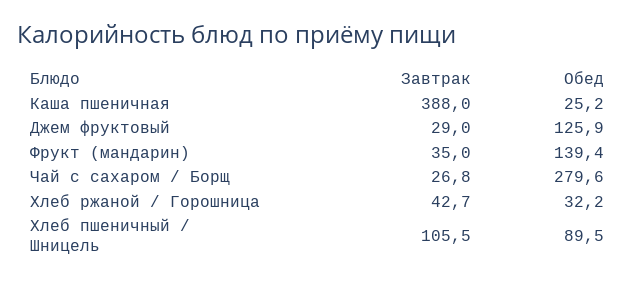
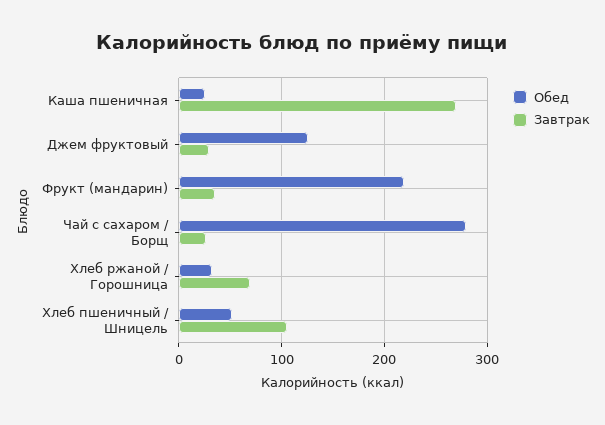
Завтрак, Каша пшеничная: 388 -> 270
Обед, Фрукт (мандарин): 139.4 -> 220
Завтрак, Хлеб ржаной / Горошница: 42.7 -> 70
Обед, Хлеб пшеничный / Шницель: 89.5 -> 50

